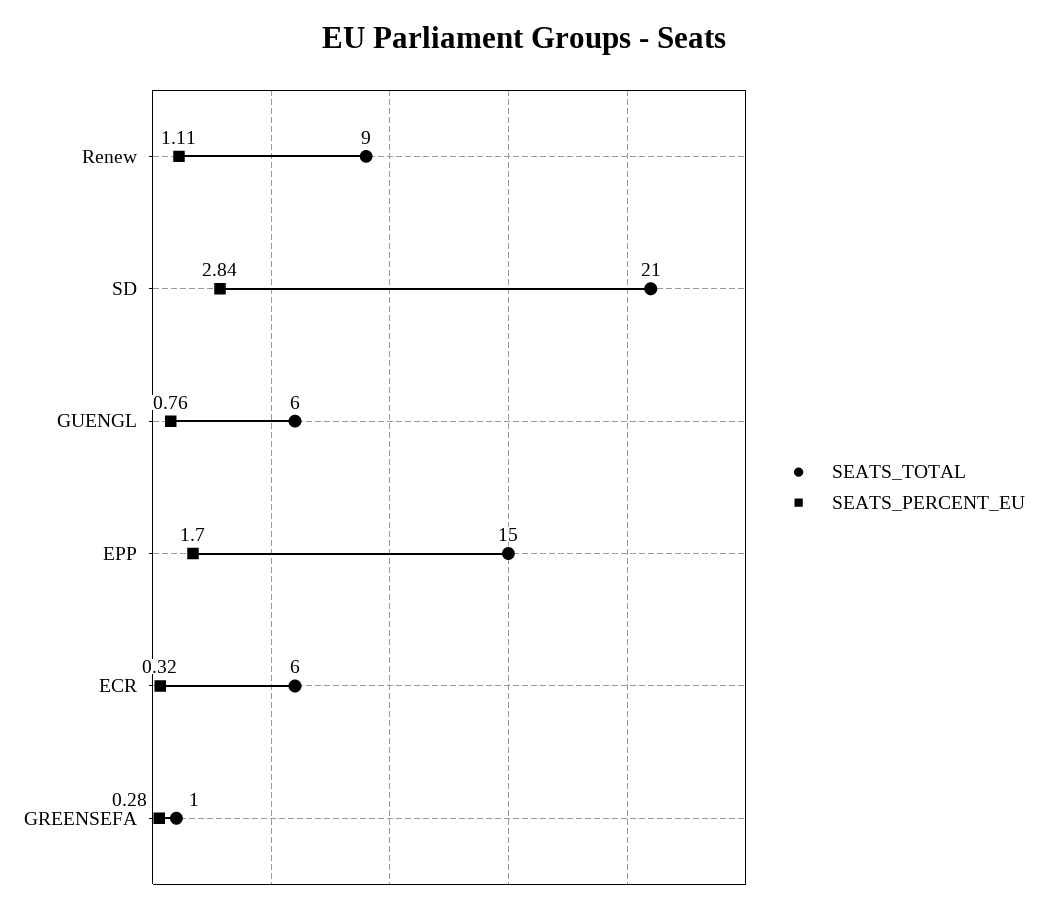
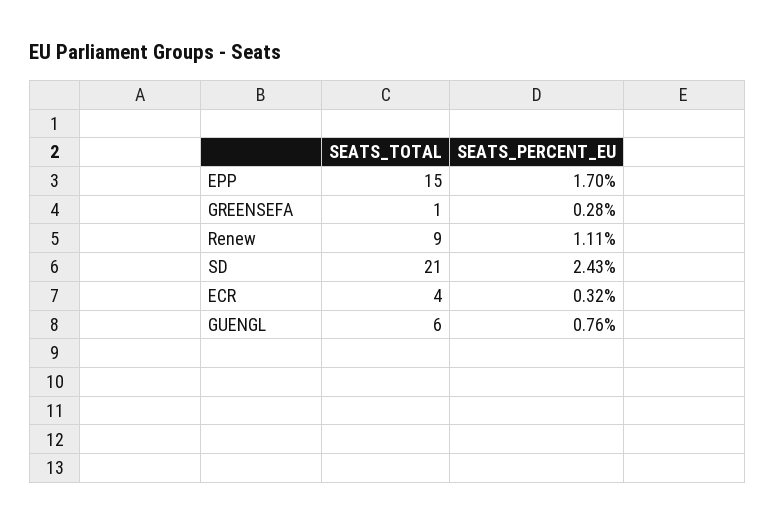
SEATS_PERCENT_EU, SD: 2.84 -> 2.43
SEATS_TOTAL, ECR: 6 -> 4

